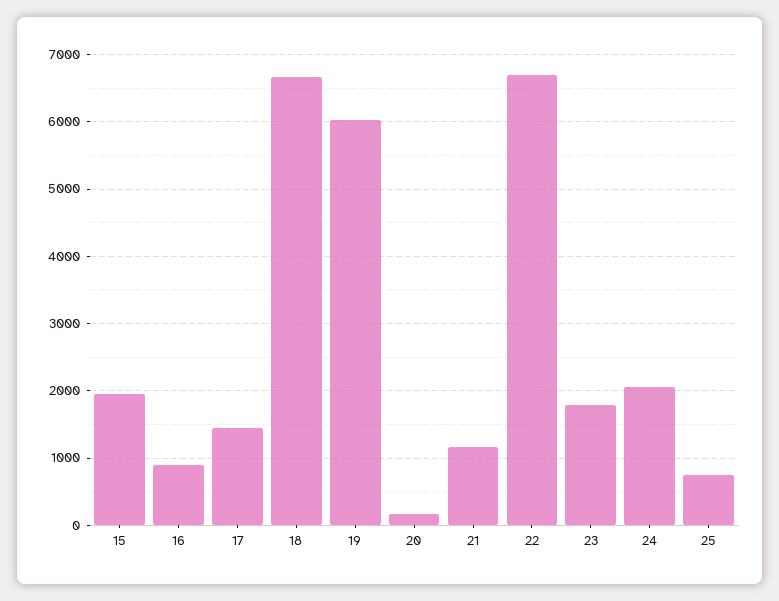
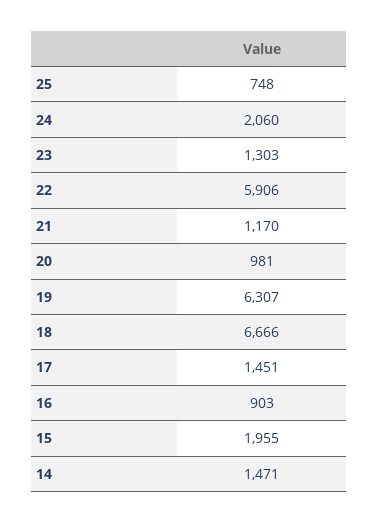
19: 6000 -> 6307
20: 200 -> 981
22: 6700 -> 5906
23: 1800 -> 1303
14: none -> 1471

